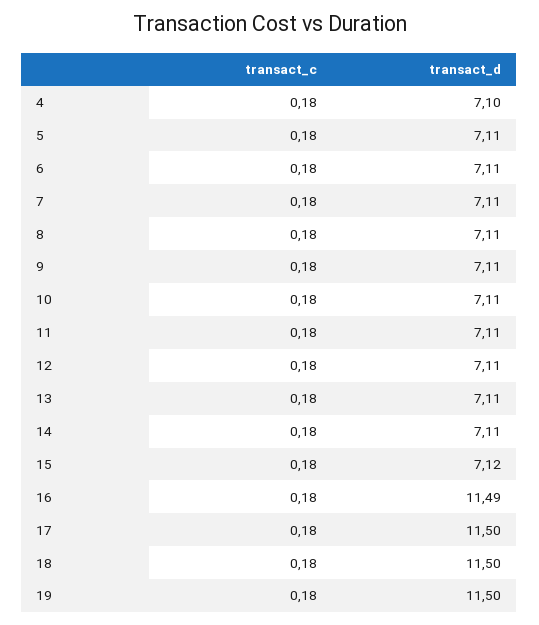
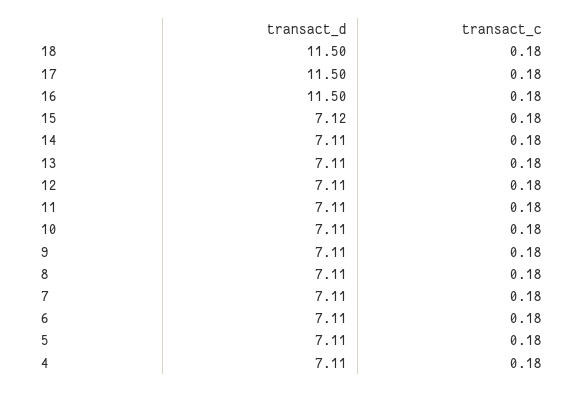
transact_d, 4: 7.1 -> 7.11
transact_d, 16: 11.49 -> 11.5
transact_c, 19: 0.18 -> none
transact_d, 19: 11.5 -> none

